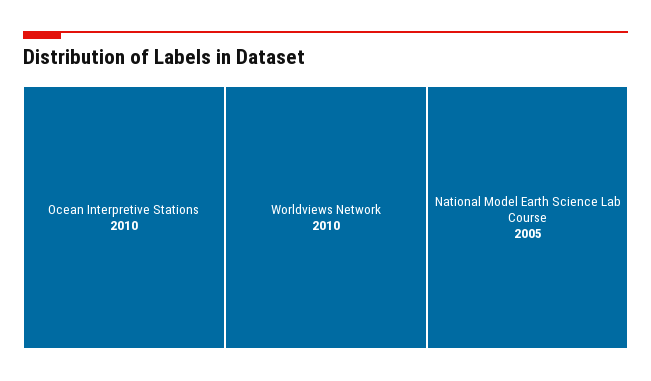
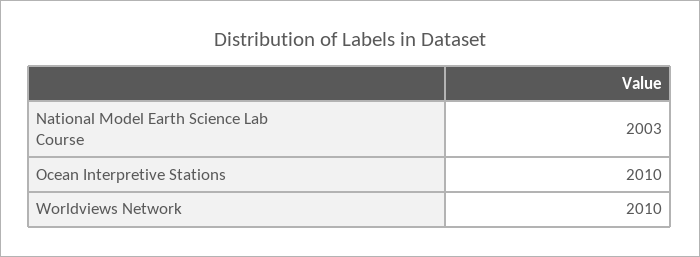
National Model Earth Science Lab Course: 2005 -> 2003

